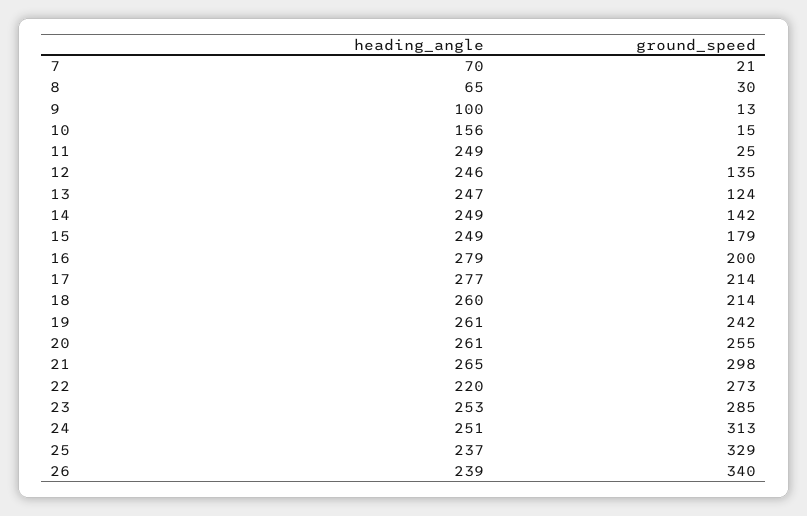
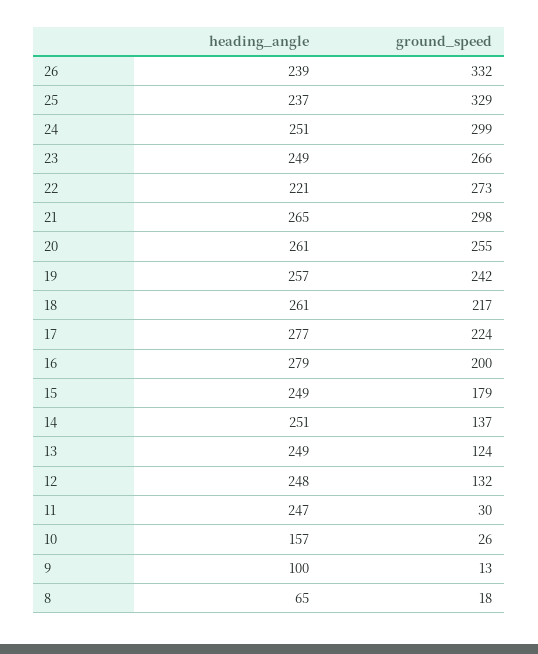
heading_angle, 7: 70 -> none
ground_speed, 7: 21 -> none
ground_speed, 8: 30 -> 18
heading_angle, 10: 156 -> 157
ground_speed, 10: 15 -> 26
heading_angle, 11: 249 -> 247
ground_speed, 11: 25 -> 30
heading_angle, 12: 246 -> 248
ground_speed, 12: 135 -> 132
heading_angle, 13: 247 -> 249
heading_angle, 14: 249 -> 251
ground_speed, 14: 142 -> 137
ground_speed, 17: 214 -> 224
heading_angle, 18: 260 -> 261
ground_speed, 18: 214 -> 217
heading_angle, 19: 261 -> 257
heading_angle, 22: 220 -> 221
heading_angle, 23: 253 -> 249
ground_speed, 23: 285 -> 266
ground_speed, 24: 313 -> 299
ground_speed, 26: 340 -> 332

